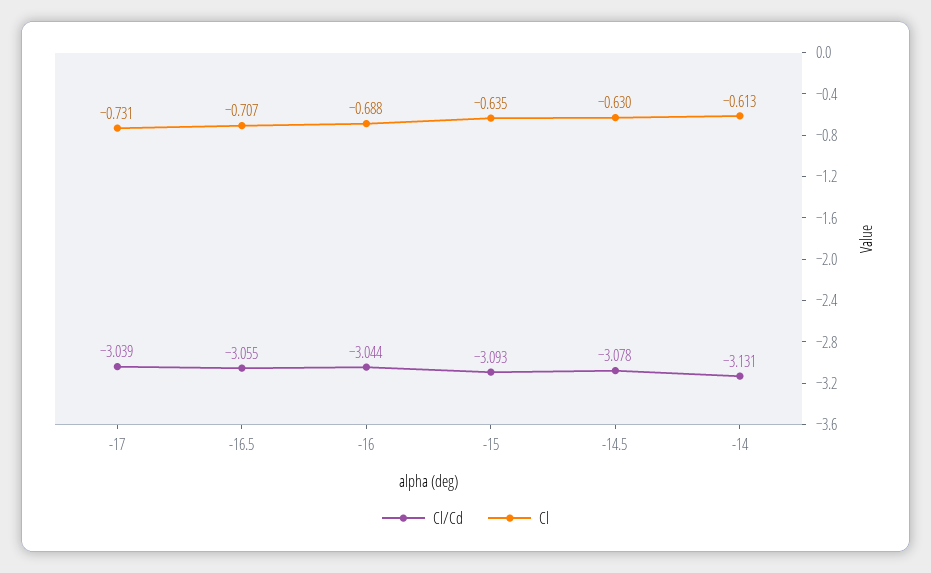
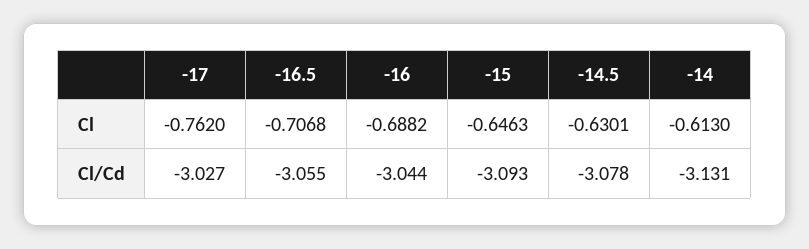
Cl/Cd, -17: -3.039 -> -3.027
Cl, -17: -0.731 -> -0.762
Cl, -15: -0.635 -> -0.6463

